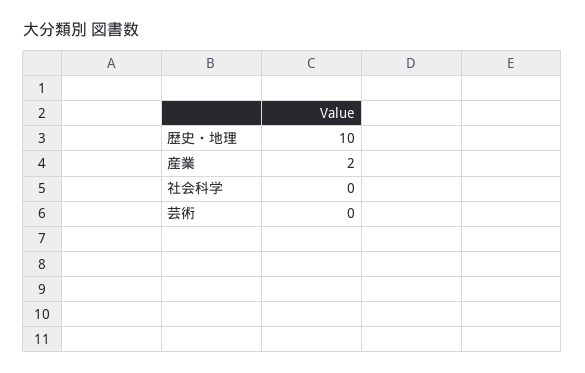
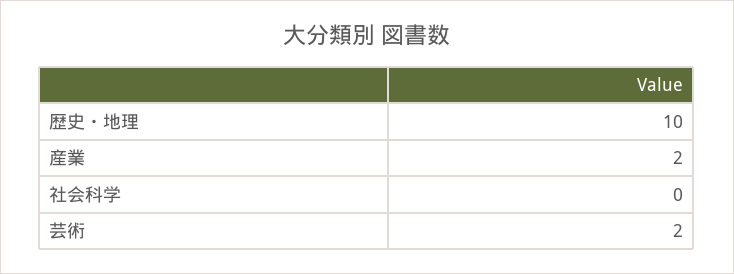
芸術: 0 -> 2

